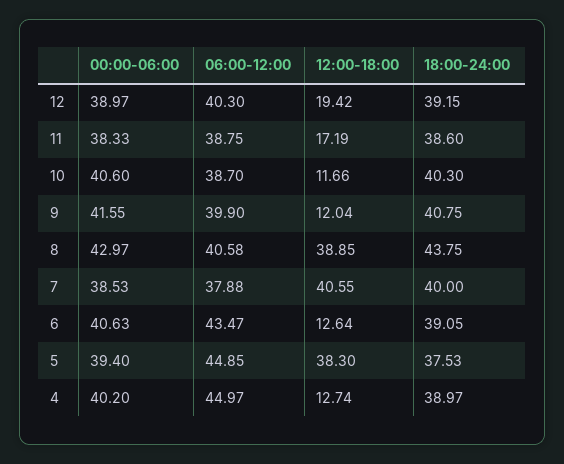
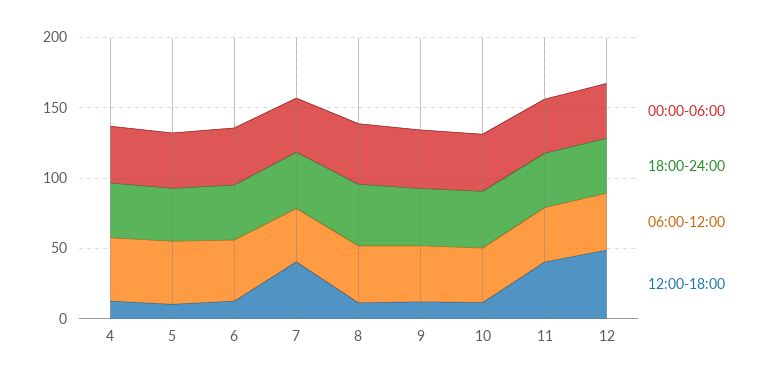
12:00-18:00, 12: 19.42 -> 50
12:00-18:00, 11: 17.19 -> 40
12:00-18:00, 8: 38.85 -> 10
12:00-18:00, 5: 38.3 -> 10

